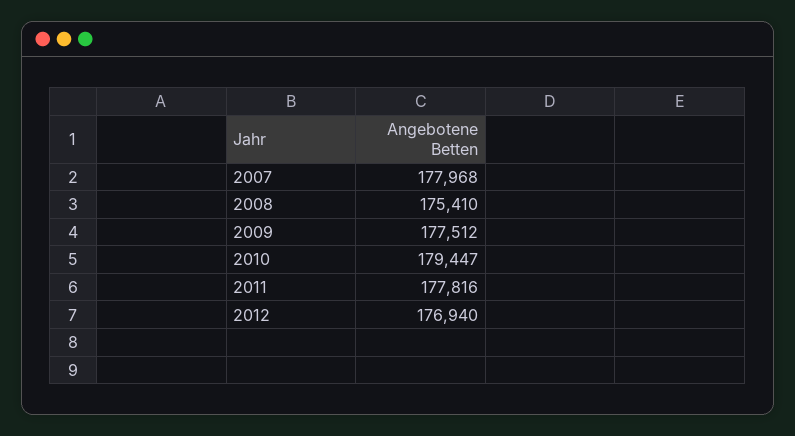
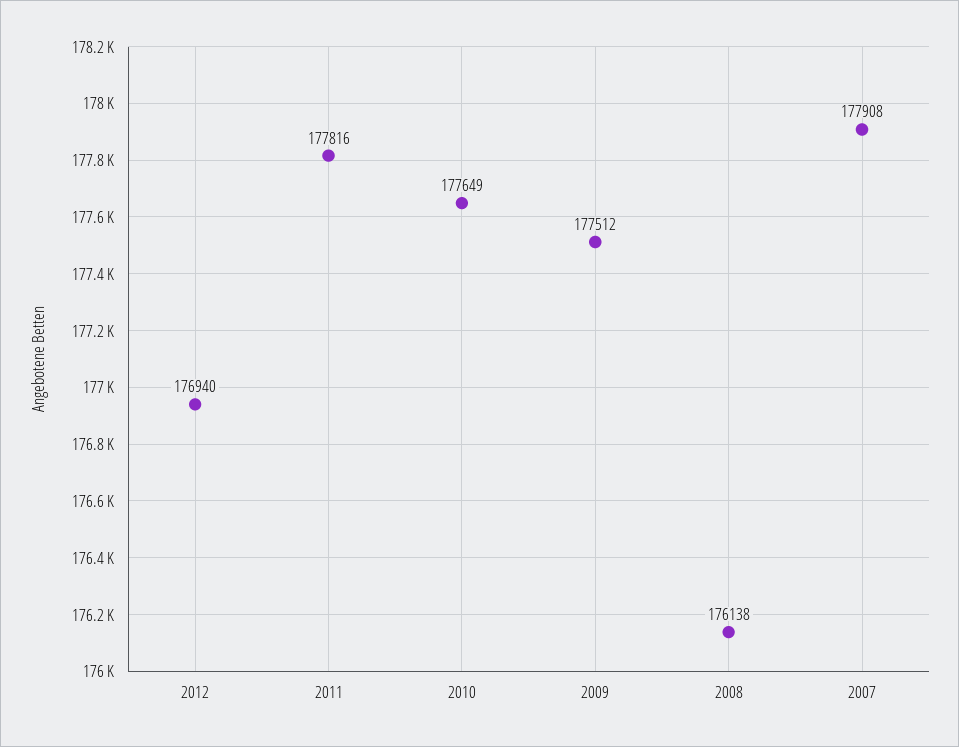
2007: 177968 -> 177908
2008: 175410 -> 176138
2010: 179447 -> 177649

